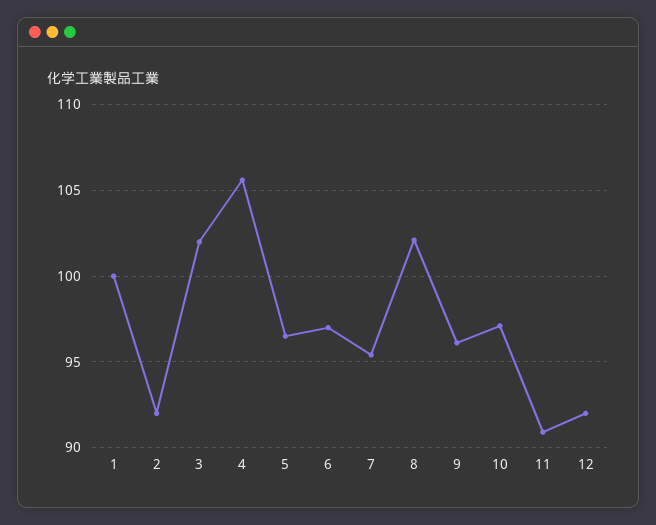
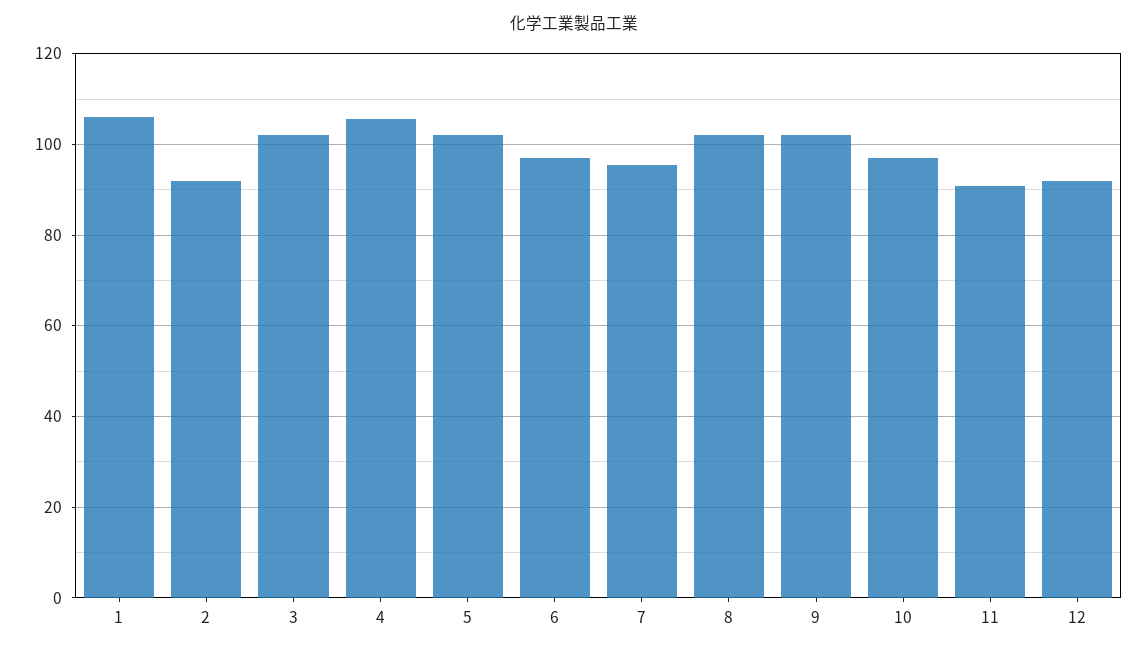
1: 100 -> 106
5: 96.5 -> 102
9: 96 -> 102

